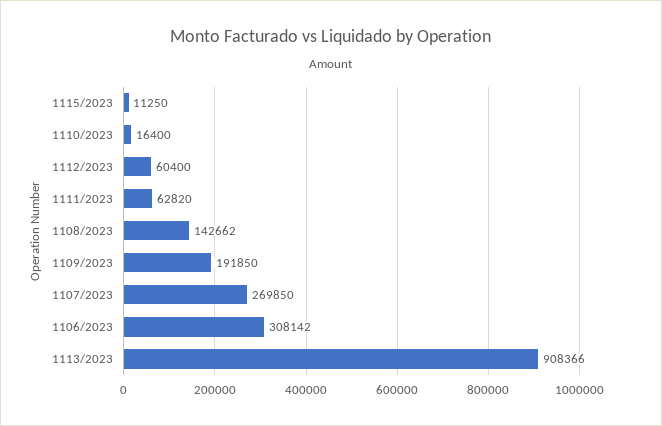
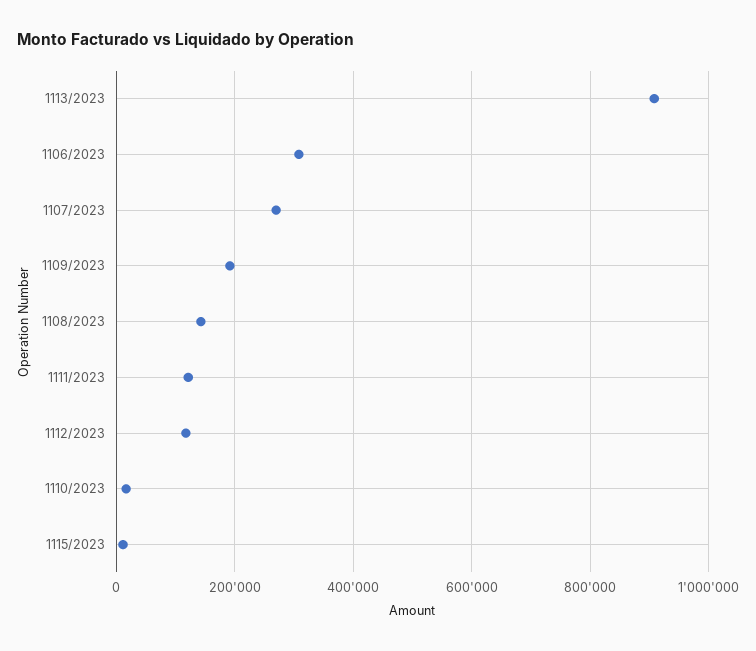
1112/2023: 60400 -> 120000
1111/2023: 62820 -> 120000

